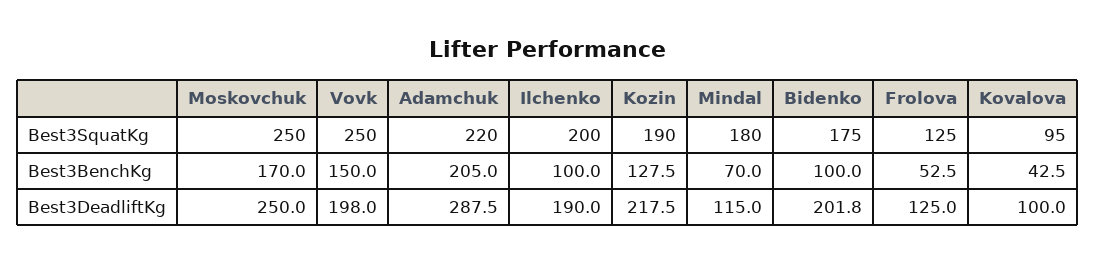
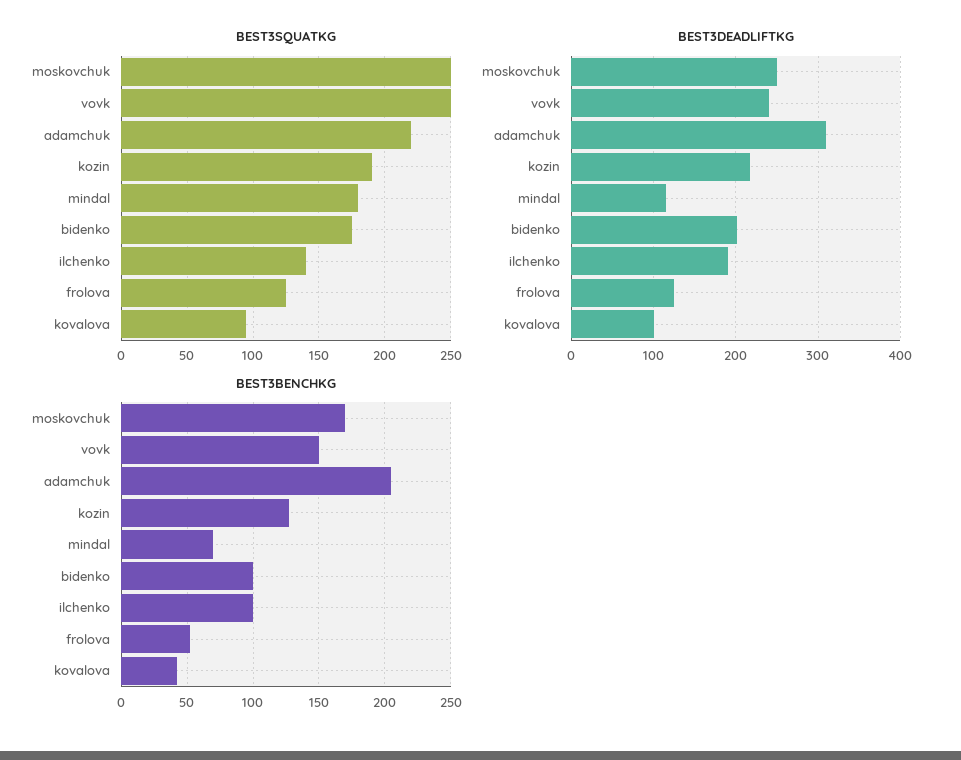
Best3SquatKg, Ilchenko: 200 -> 140
Best3DeadliftKg, Vovk: 198 -> 240
Best3DeadliftKg, Adamchuk: 287.5 -> 310

